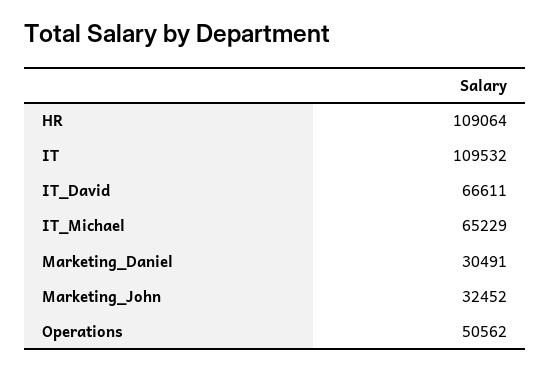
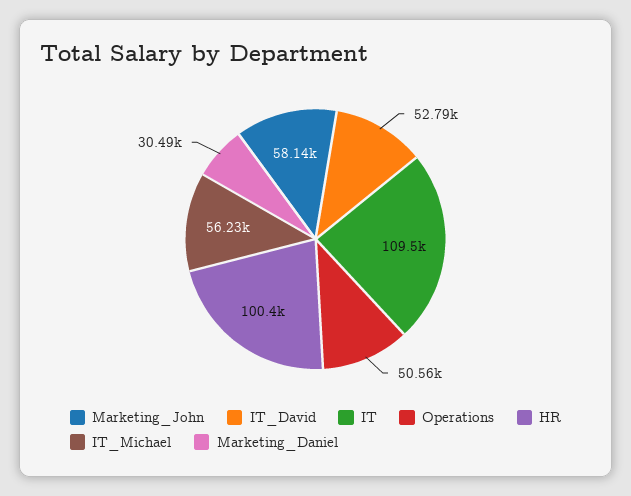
HR: 109064 -> 100400
IT_David: 66611 -> 52790
IT_Michael: 65229 -> 56230
Marketing_John: 32452 -> 58140

